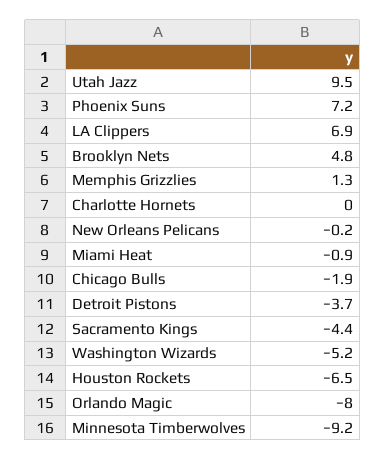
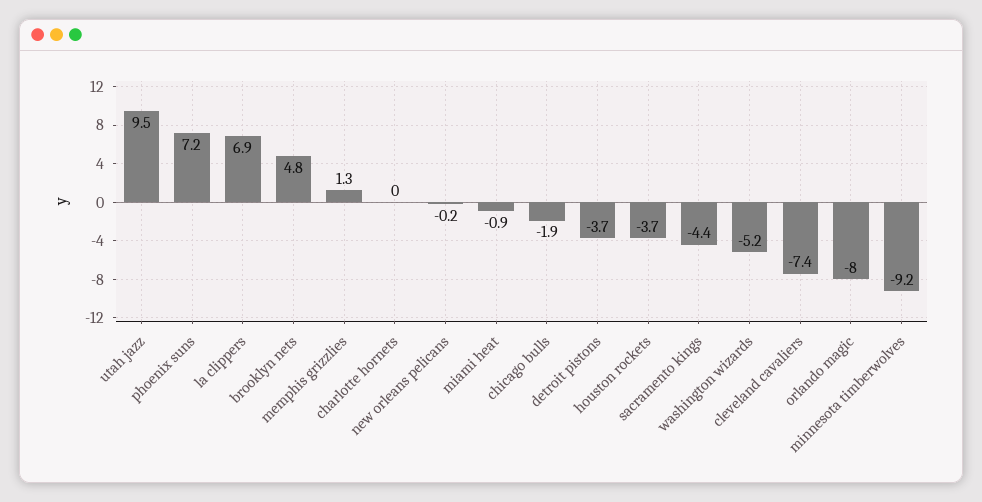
Houston Rockets: -6.5 -> -3.7
cleveland cavaliers: none -> -7.4

